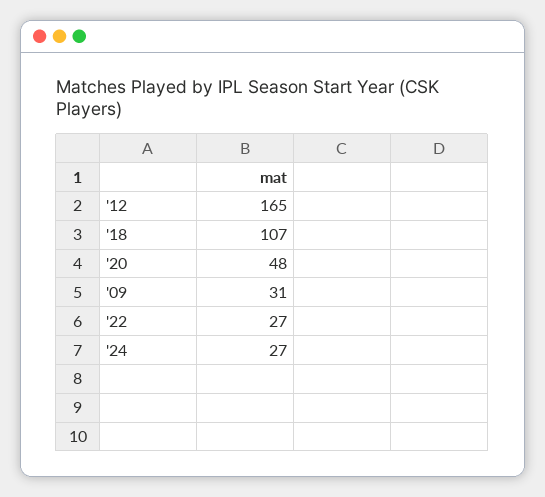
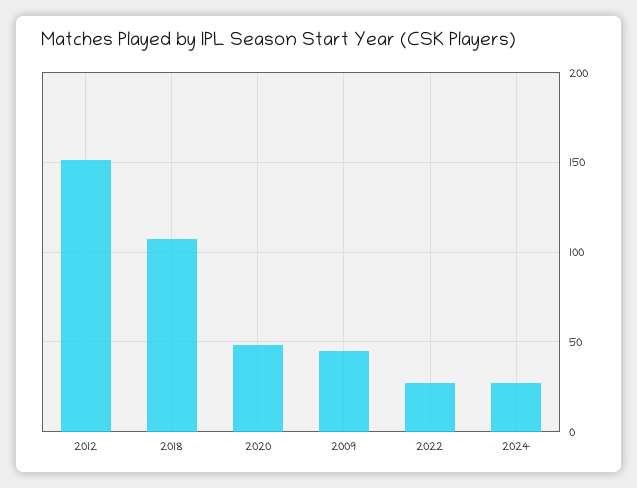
'12: 165 -> 150
'09: 31 -> 45

